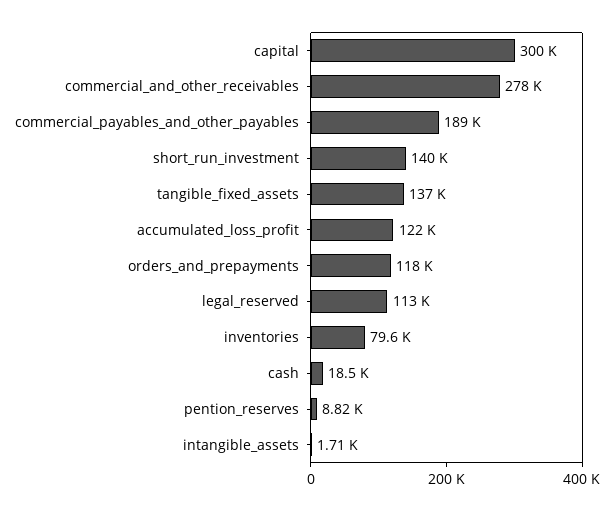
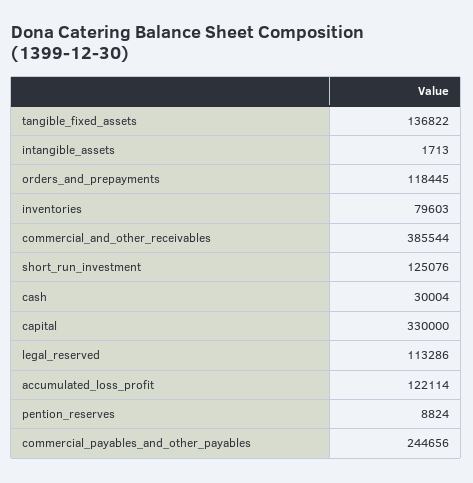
capital: 300000 -> 330000
commercial_and_other_receivables: 278000 -> 385544
commercial_payables_and_other_payables: 189000 -> 244656
short_run_investment: 140000 -> 125076
cash: 18500 -> 30004

